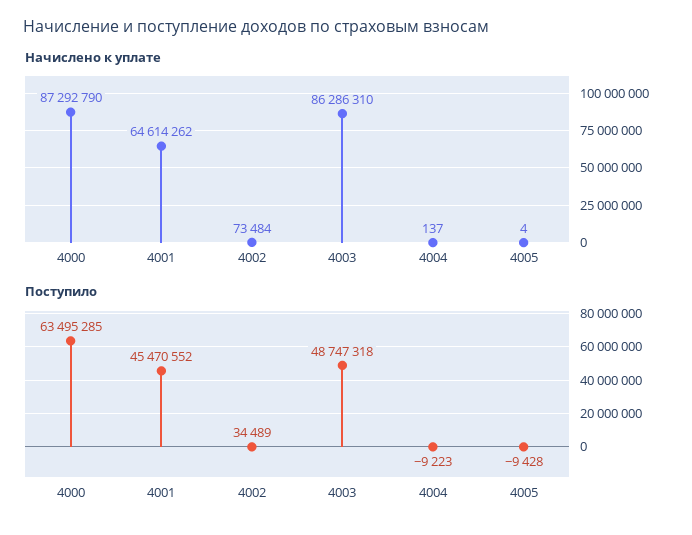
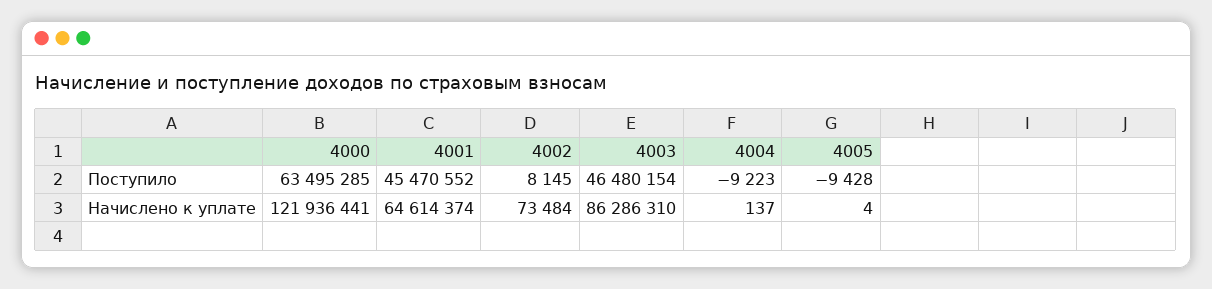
Начислено к уплате, 4000: 87292790 -> 121936441
Начислено к уплате, 4001: 64614262 -> 64614374
Поступило, 4002: 34489 -> 8145
Поступило, 4003: 48747318 -> 46480154

